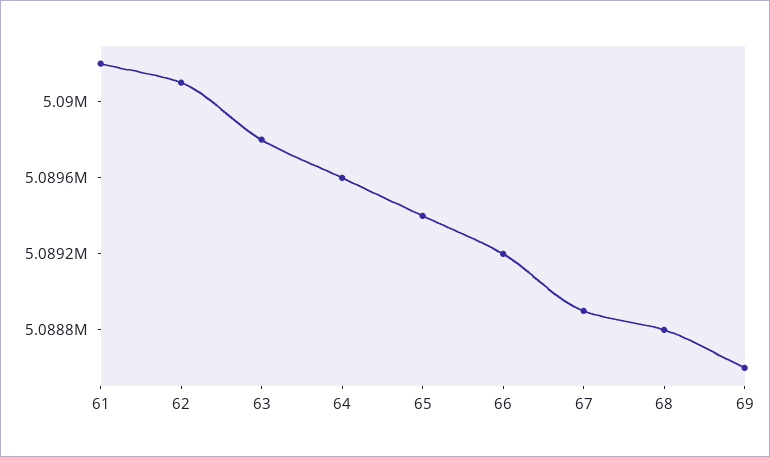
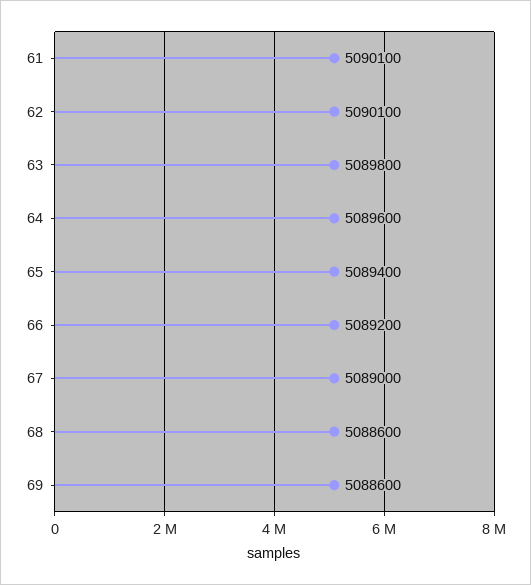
61: 5090200 -> 5090100
67: 5088900 -> 5089000
68: 5088800 -> 5088600

